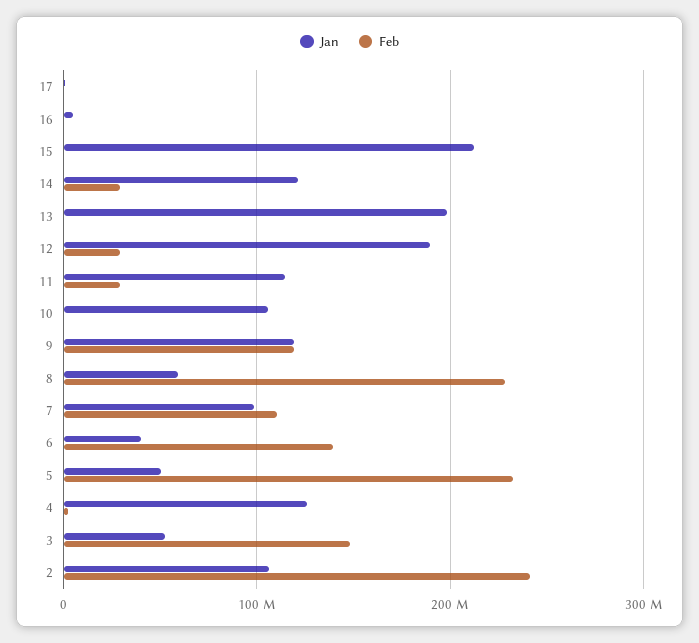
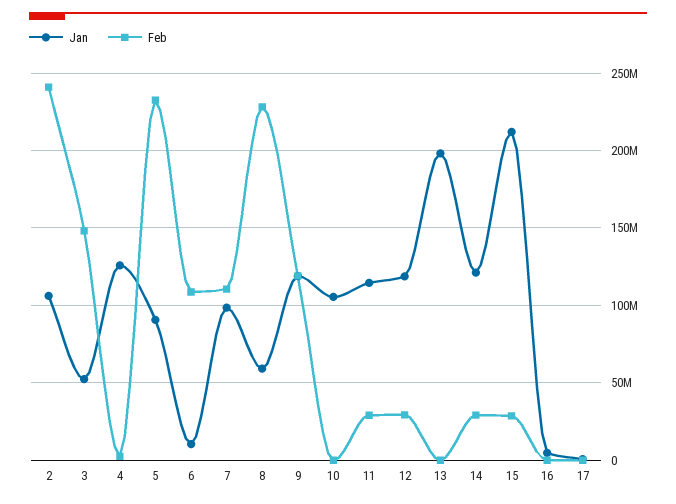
Feb, 15: 0 -> 30000000
Jan, 12: 190000000 -> 120000000
Jan, 6: 40000000 -> 10000000
Feb, 6: 140000000 -> 110000000
Jan, 5: 50000000 -> 90000000

